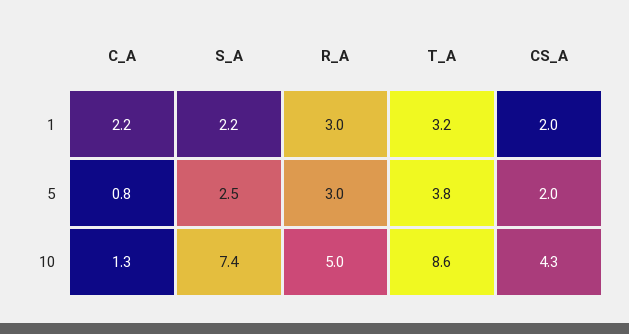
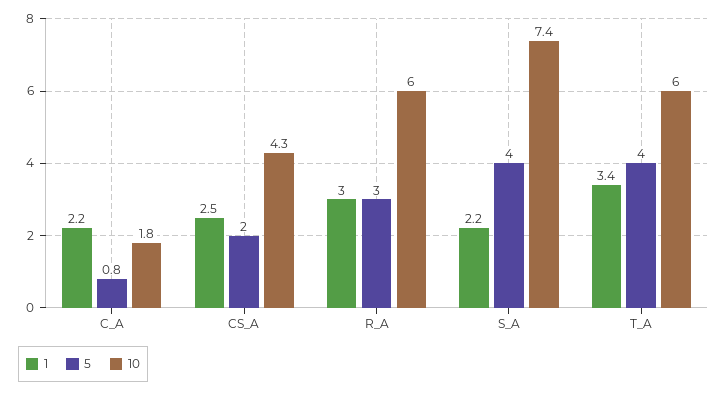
1, T_A: 3.2 -> 3.4
1, CS_A: 2 -> 2.5
5, S_A: 2.5 -> 4
5, T_A: 3.8 -> 4
10, C_A: 1.3 -> 1.8
10, R_A: 5 -> 6
10, T_A: 8.6 -> 6

